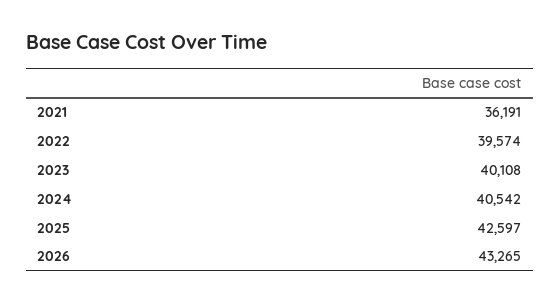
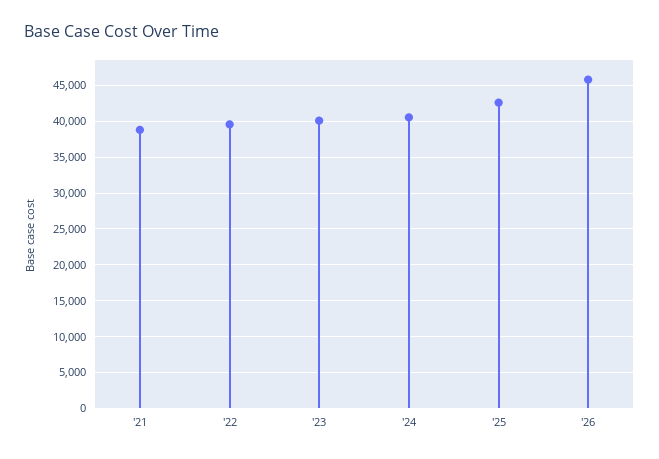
2021: 36191 -> 39000
2026: 43265 -> 46000

